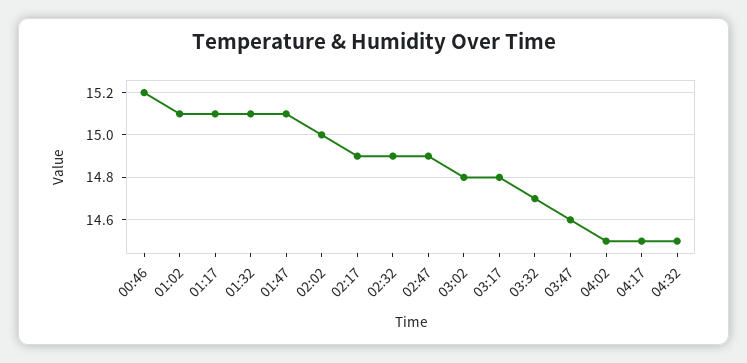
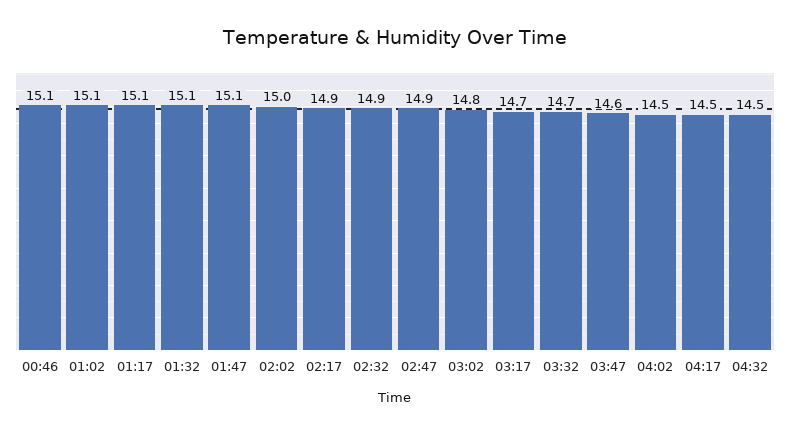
00:46: 15.2 -> 15.1
03:17: 14.8 -> 14.7

